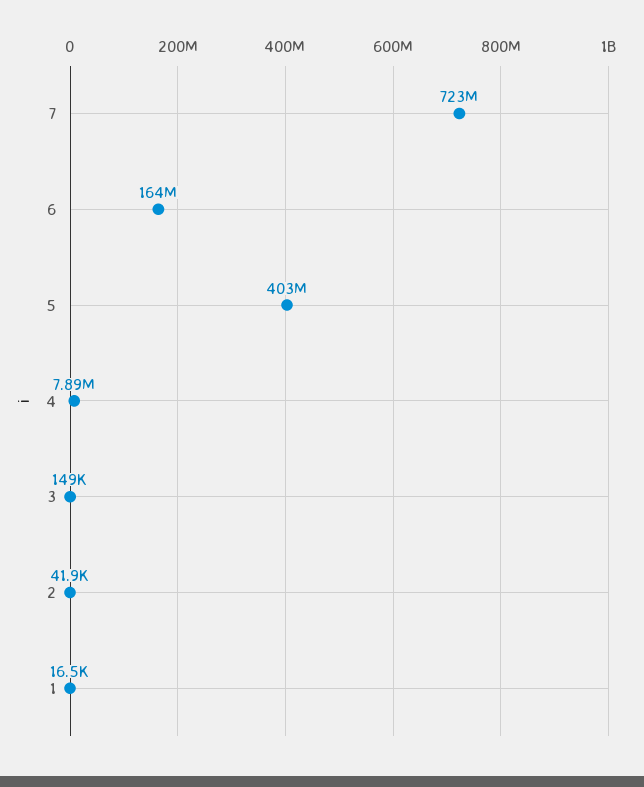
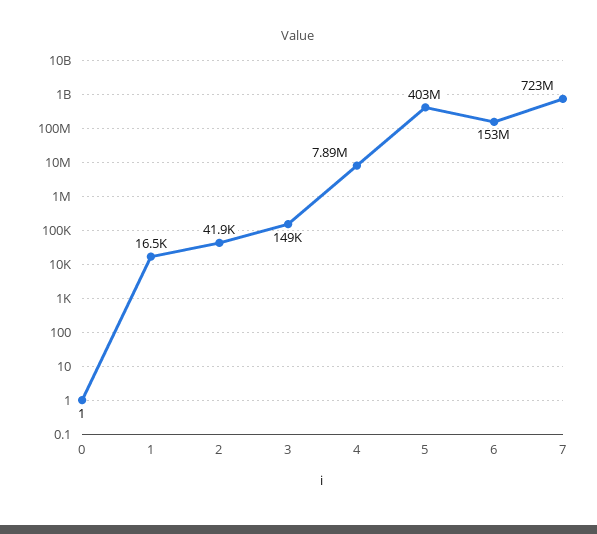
6: 164000000 -> 153000000
0: none -> 1

